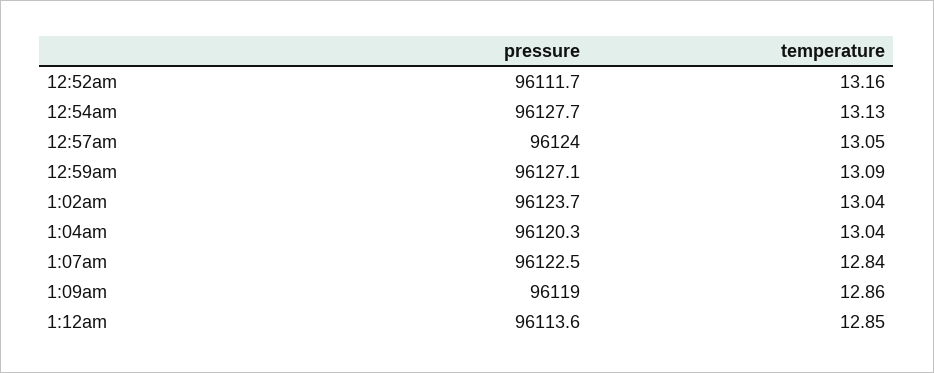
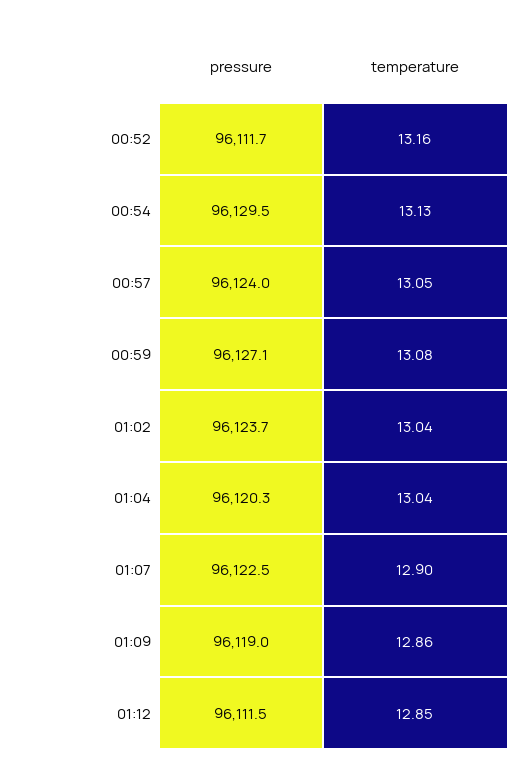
pressure, 12:54am: 96127.7 -> 96129.5
temperature, 12:59am: 13.09 -> 13.08
temperature, 1:07am: 12.84 -> 12.9
pressure, 1:12am: 96113.6 -> 96111.5

